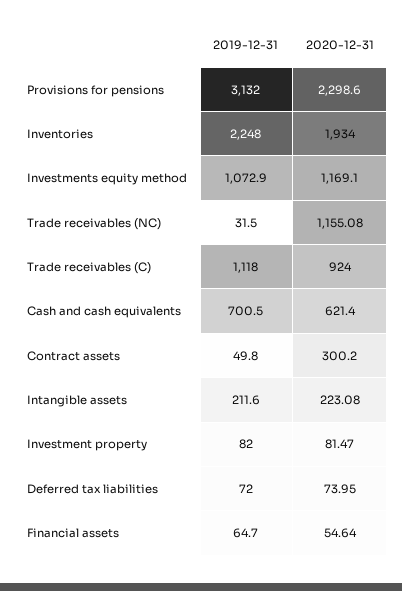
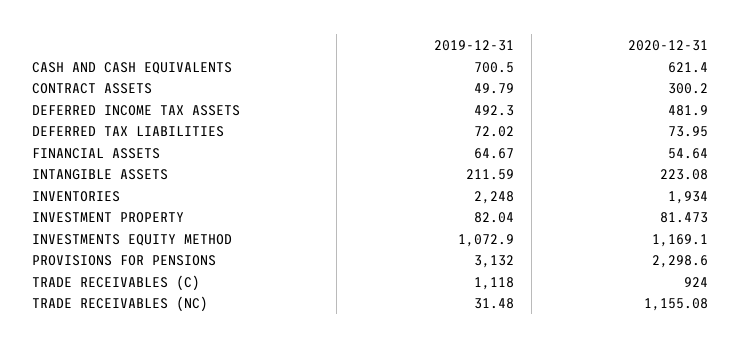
2019-12-31, DEFERRED INCOME TAX ASSETS: none -> 492.3
2020-12-31, DEFERRED INCOME TAX ASSETS: none -> 481.9

